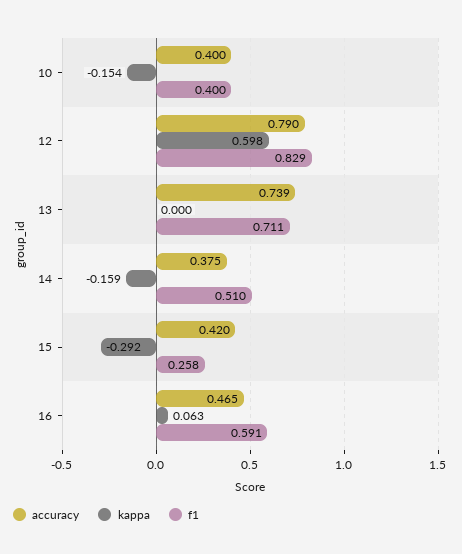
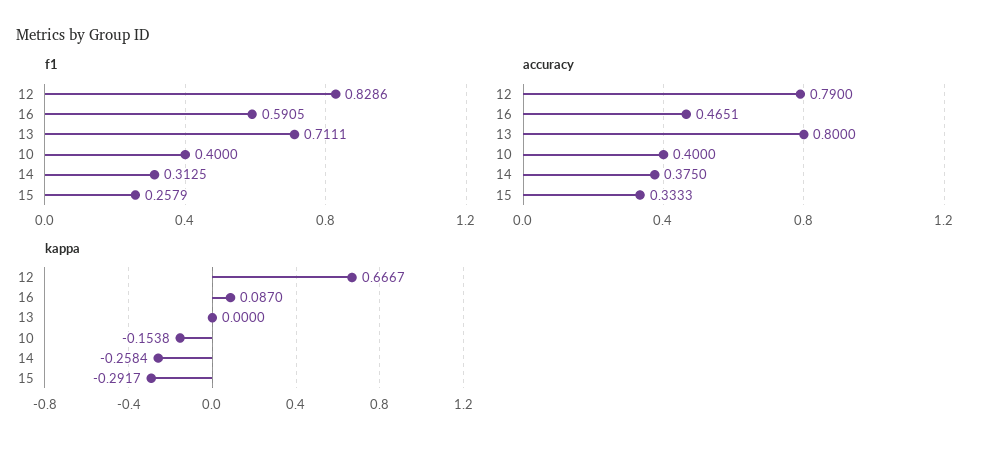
kappa, 12: 0.598 -> 0.6667
accuracy, 13: 0.739 -> 0.8
kappa, 14: -0.159 -> -0.2584
f1, 14: 0.51 -> 0.3125
accuracy, 15: 0.42 -> 0.3333
kappa, 16: 0.063 -> 0.087

